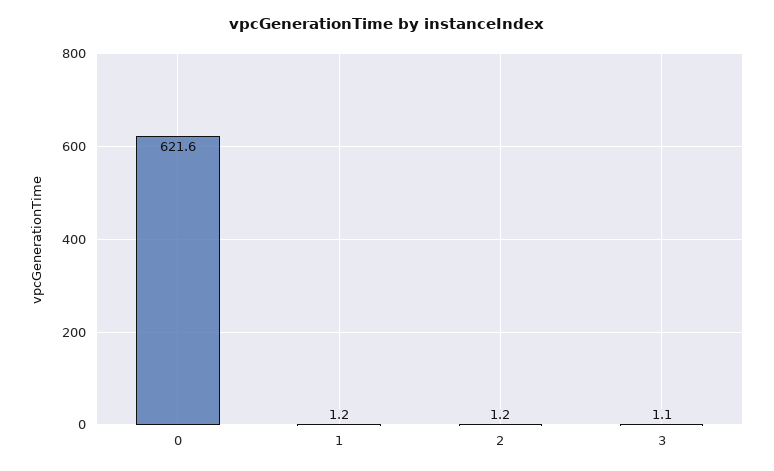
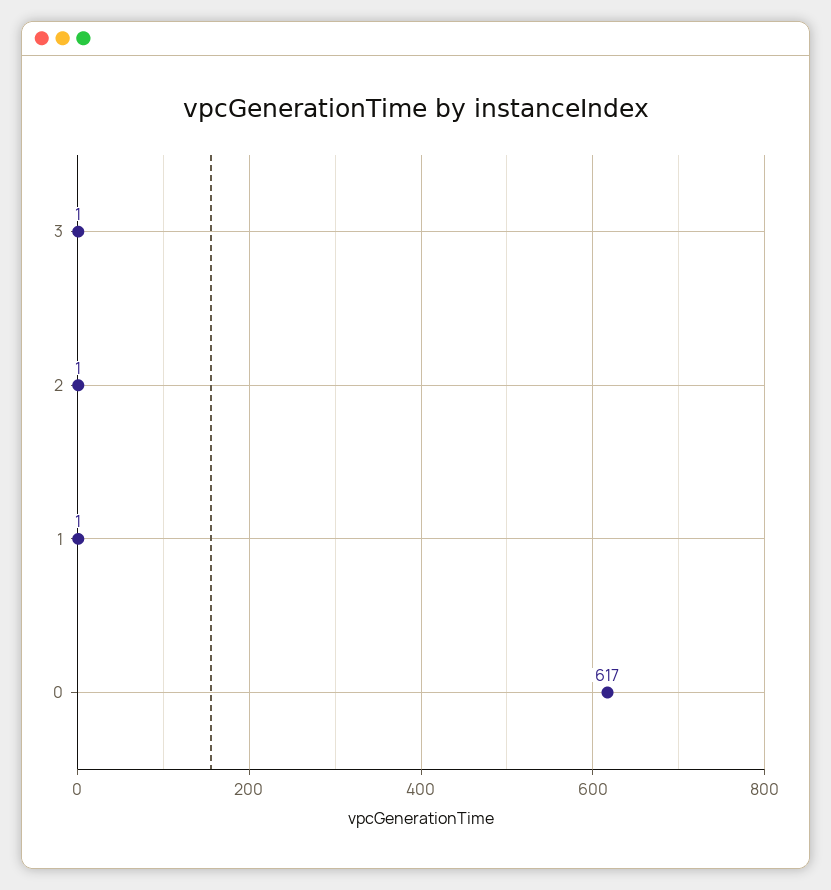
0: 621.6 -> 617

